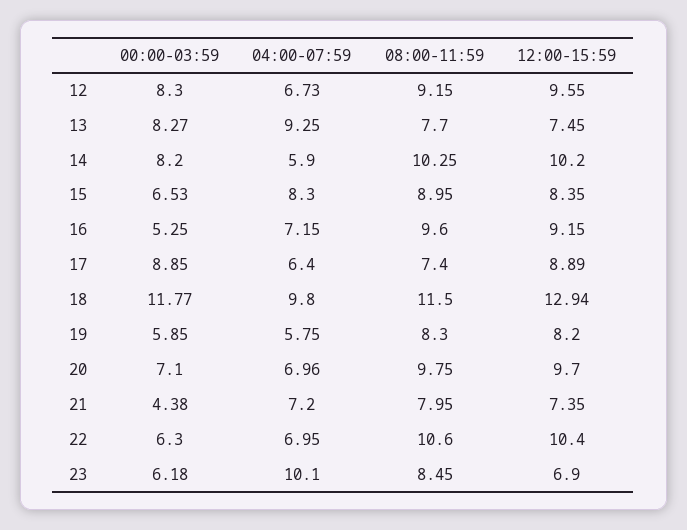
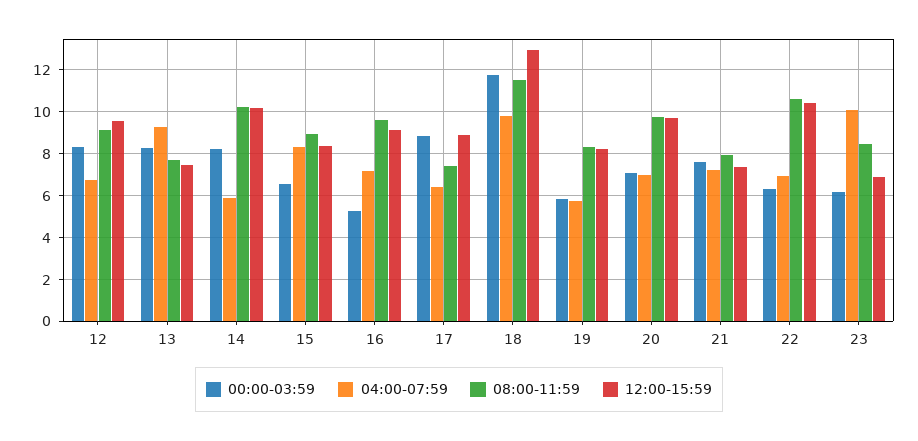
00:00-03:59, 21: 4.38 -> 7.5

